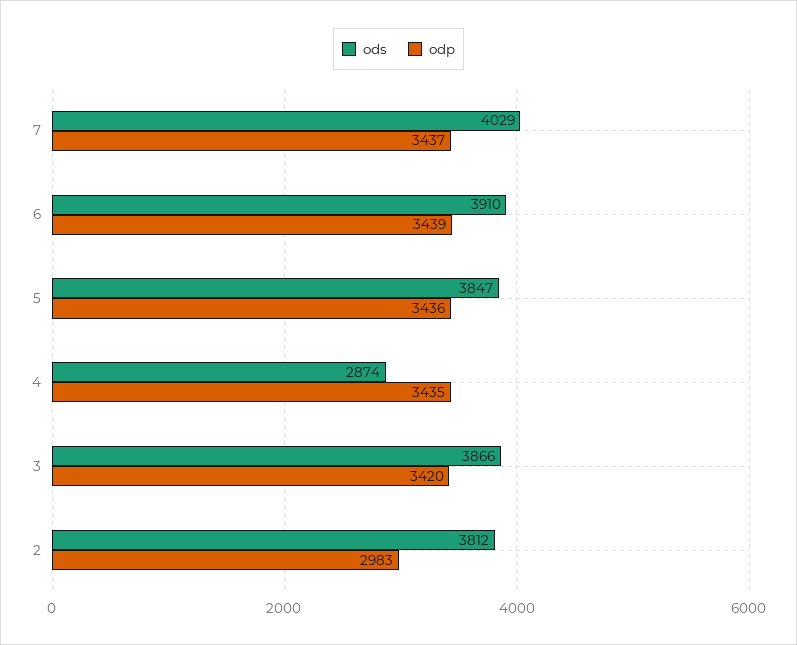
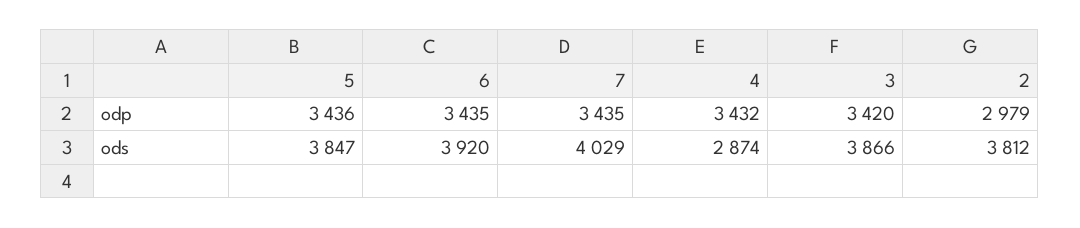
odp, 7: 3437 -> 3435
ods, 6: 3910 -> 3920
odp, 6: 3439 -> 3435
odp, 4: 3435 -> 3432
odp, 2: 2983 -> 2979

